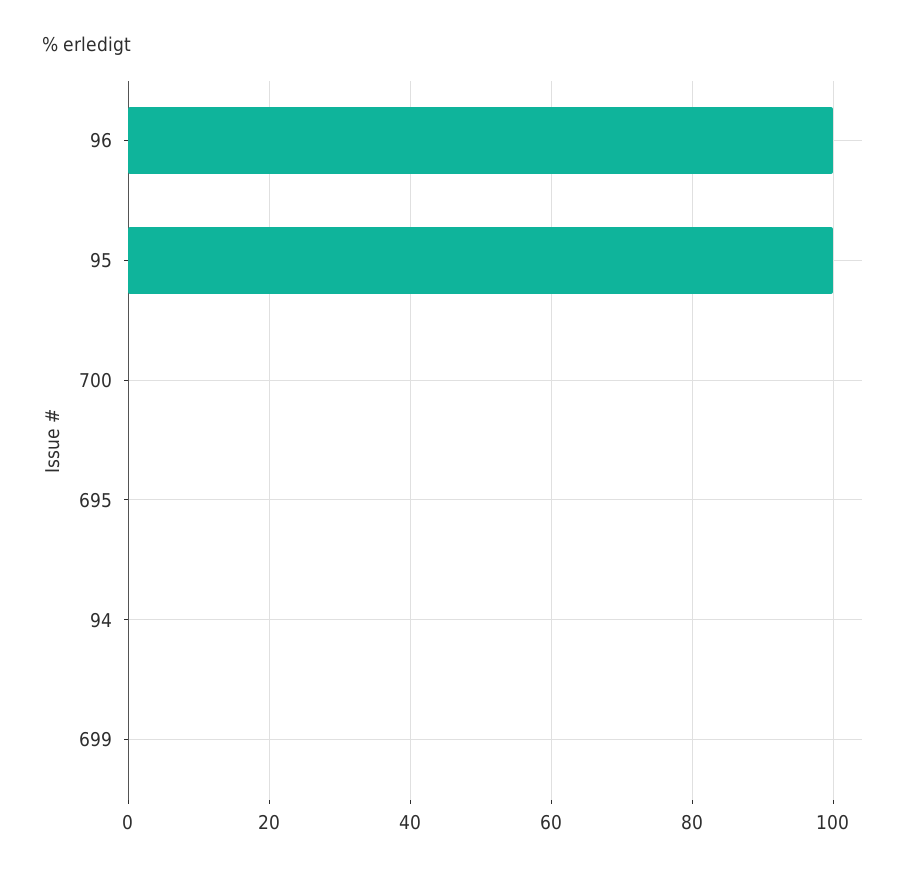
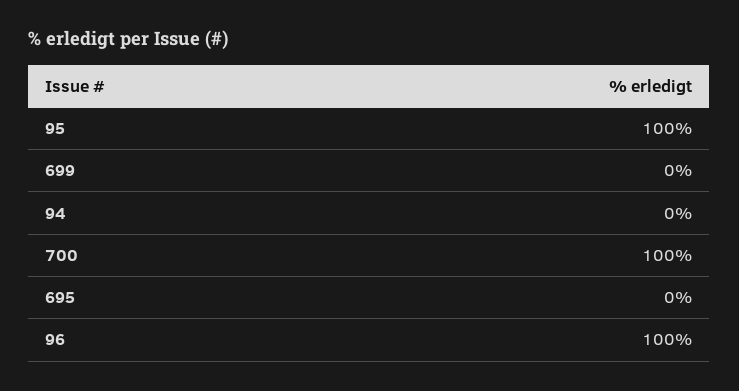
700: 0 -> 100

